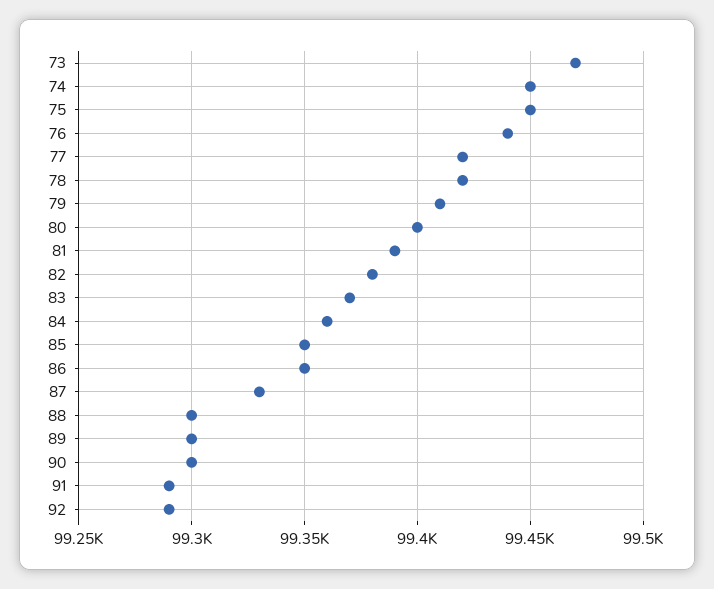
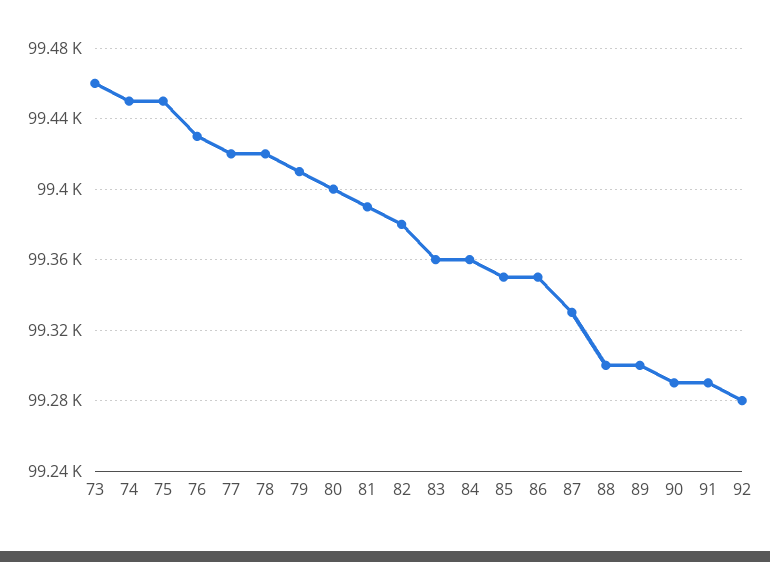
73: 99470 -> 99460
76: 99440 -> 99430
83: 99370 -> 99360
90: 99300 -> 99290
92: 99290 -> 99280

